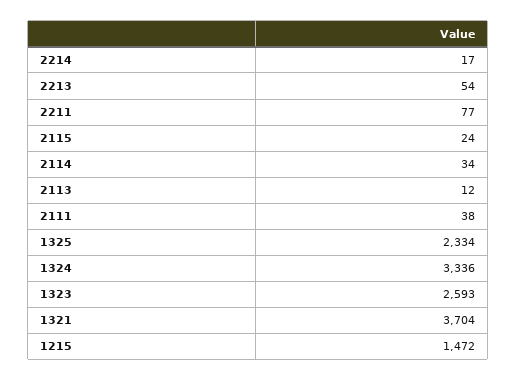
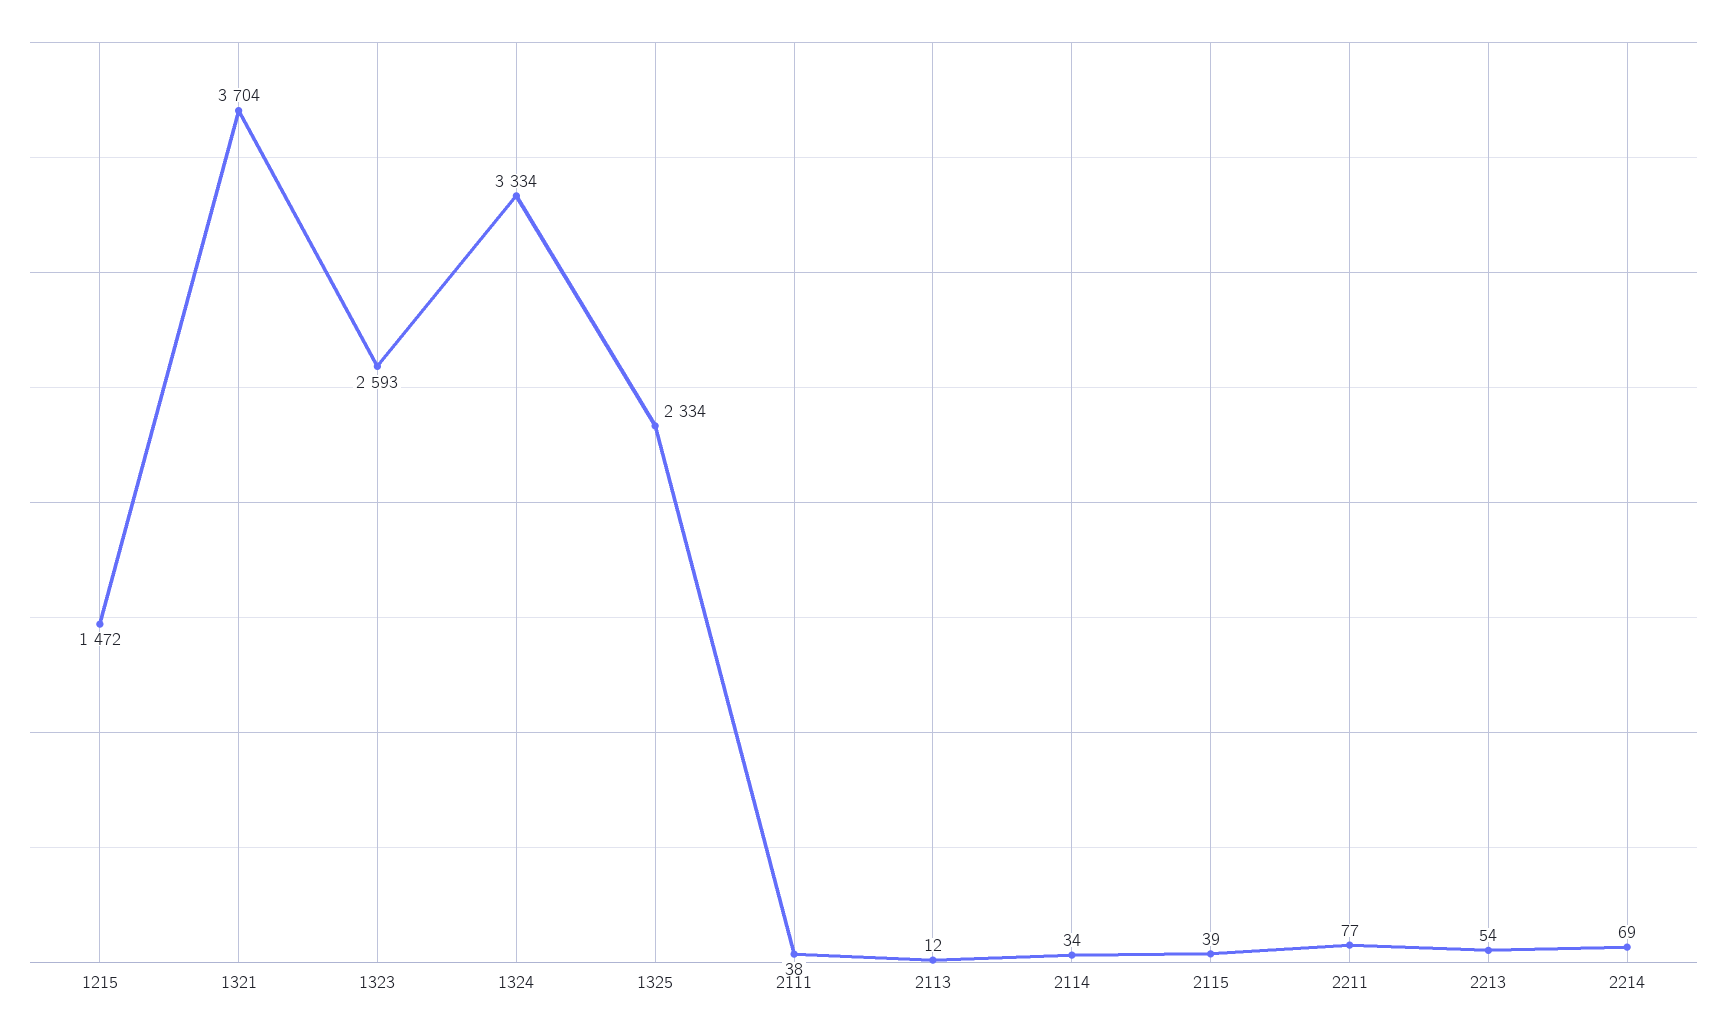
2214: 17 -> 69
2115: 24 -> 39
1324: 3336 -> 3334

